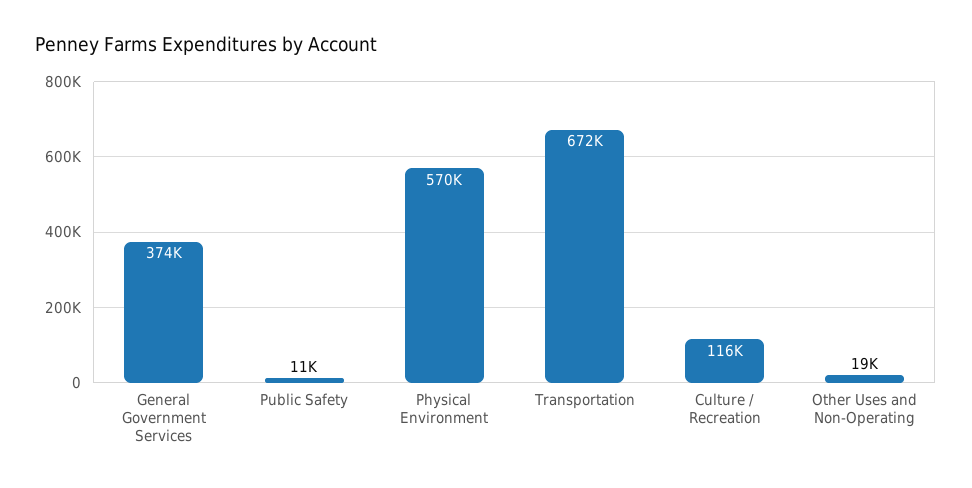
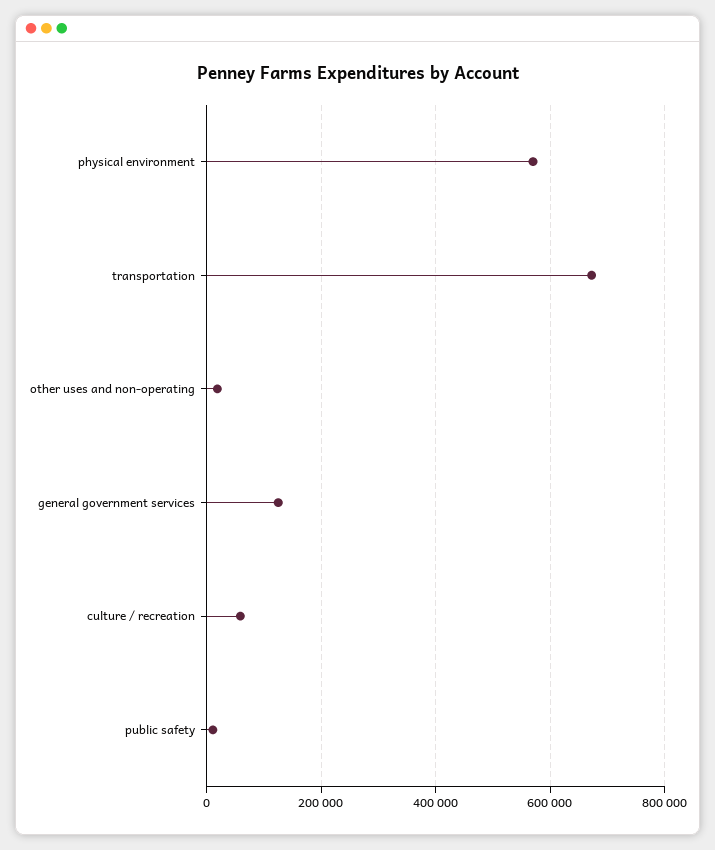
General Government Services: 374000 -> 120000
Culture / Recreation: 116000 -> 60000

